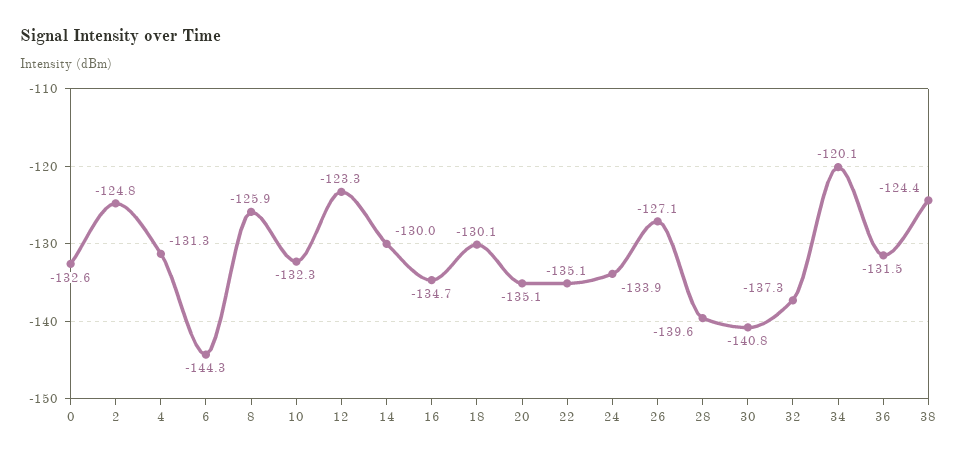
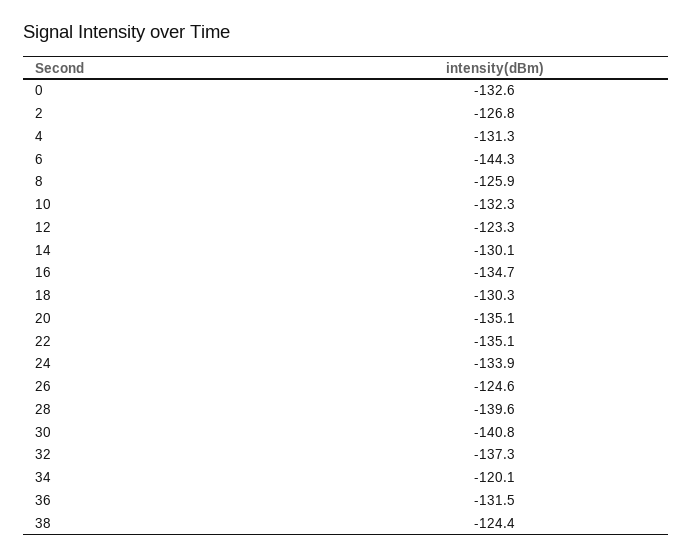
2: -124.8 -> -126.8
14: -130 -> -130.1
18: -130.1 -> -130.3
26: -127.1 -> -124.6

